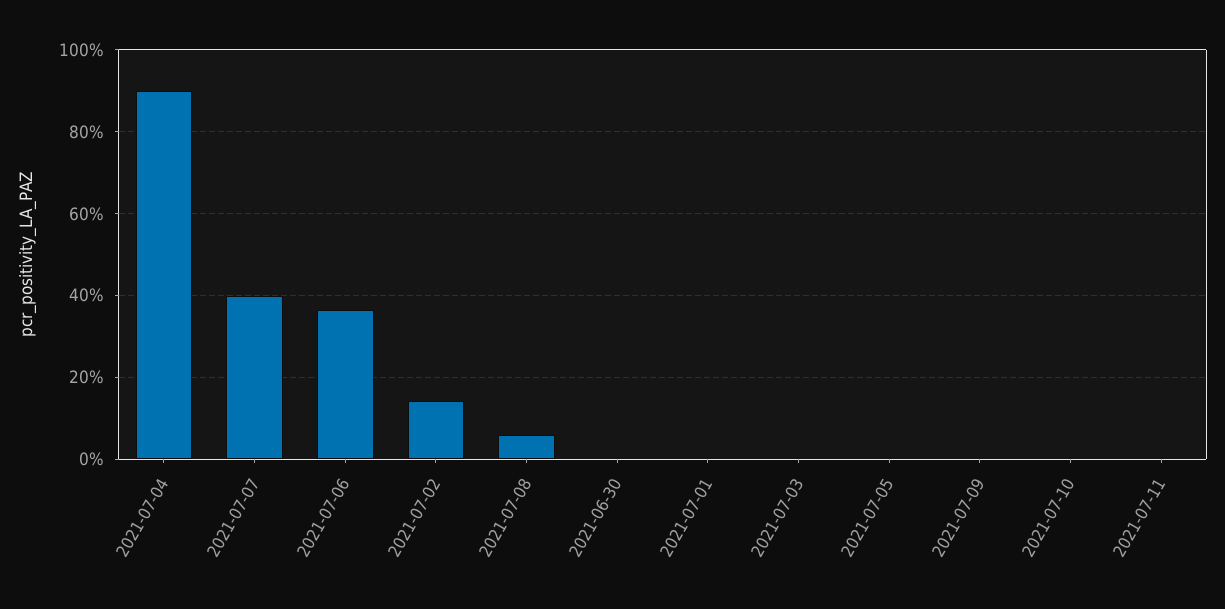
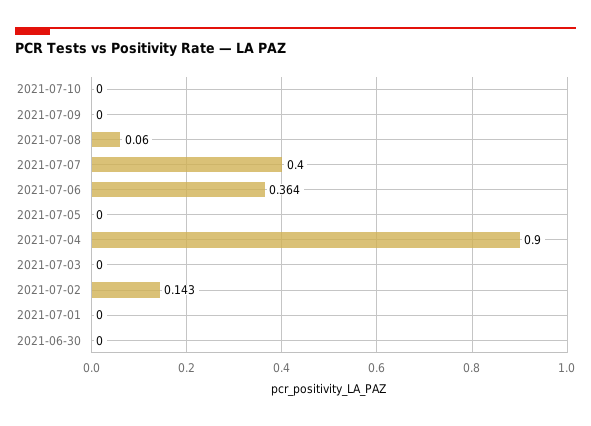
2021-07-11: 0 -> none

